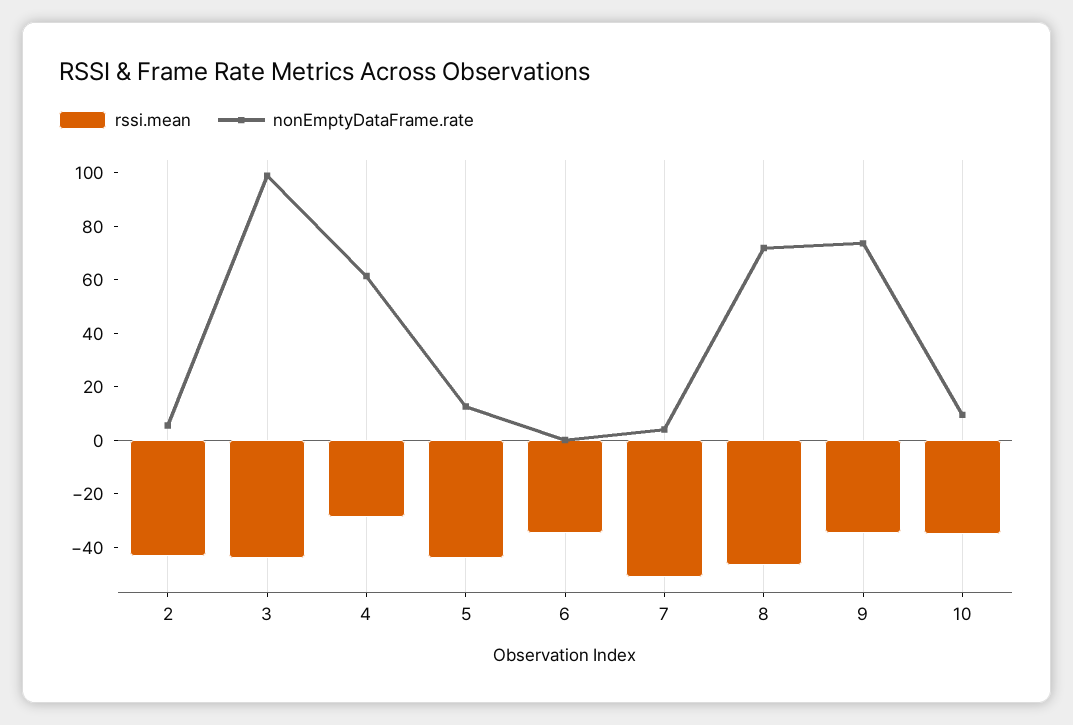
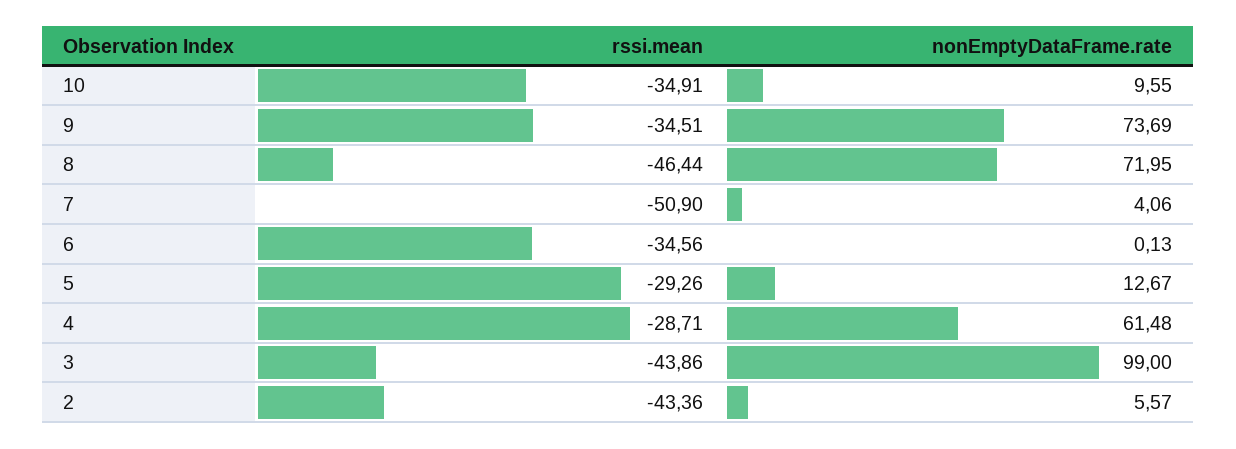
rssi.mean, 5: -45 -> -29.26

